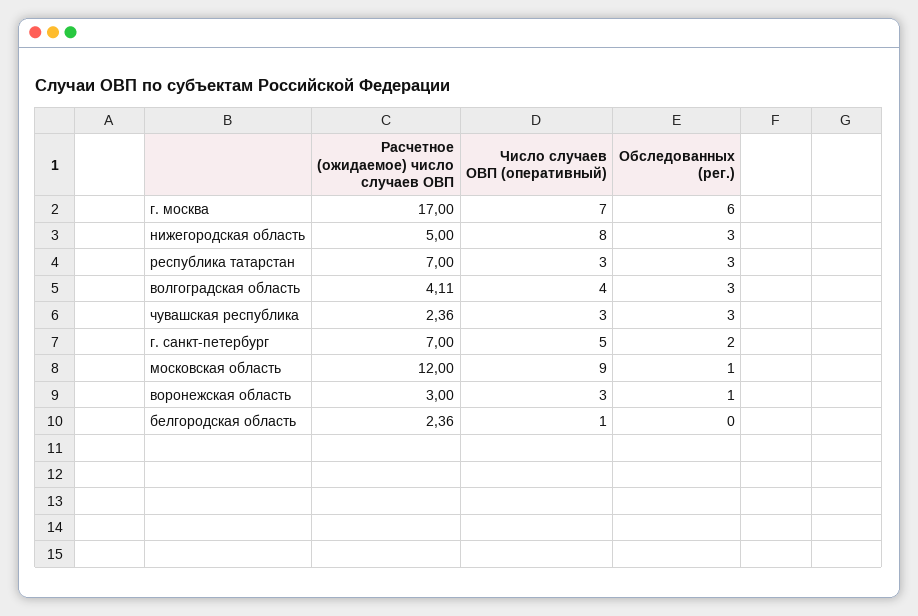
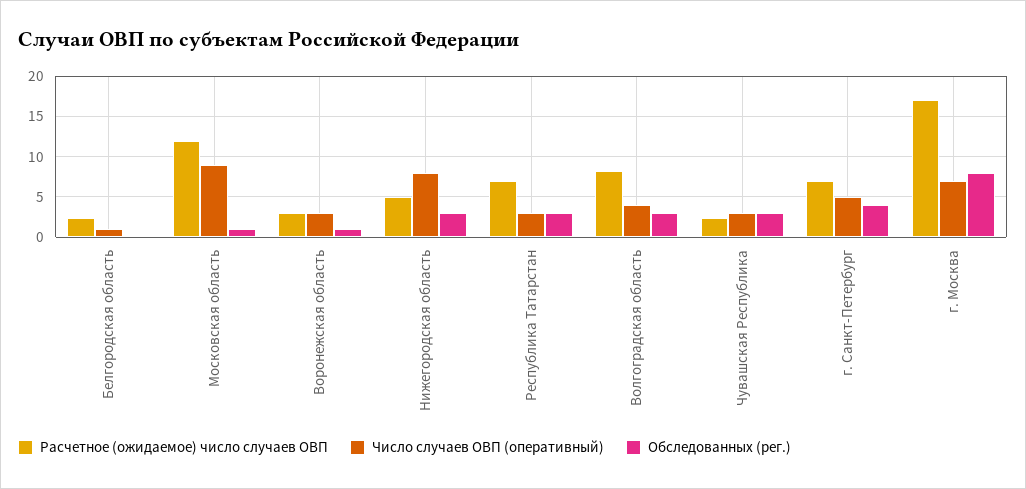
Обследованных (рег.), г. москва: 6 -> 8
Расчетное (ожидаемое) число случаев ОВП, волгоградская область: 4.11 -> 8
Обследованных (рег.), г. санкт-петербург: 2 -> 4

